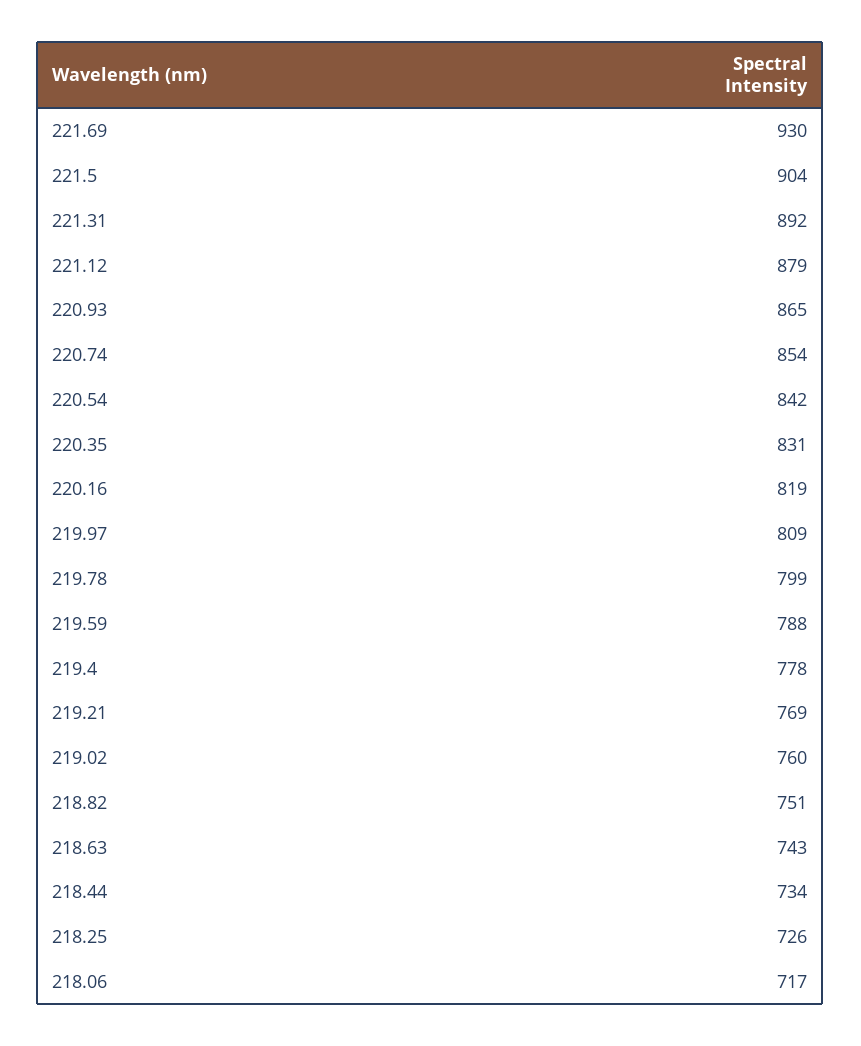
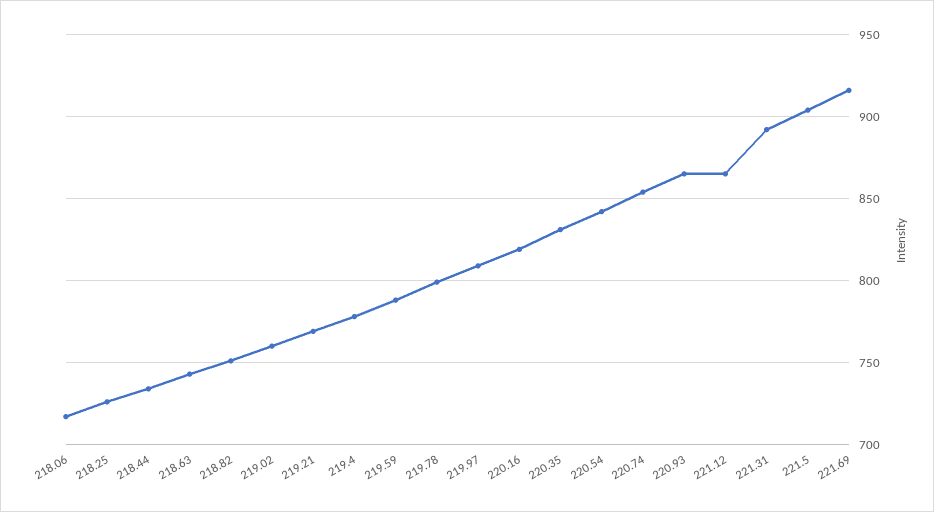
221.69: 930 -> 915
221.12: 879 -> 865

